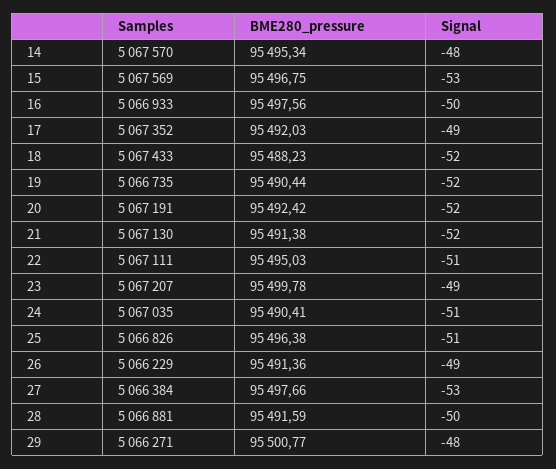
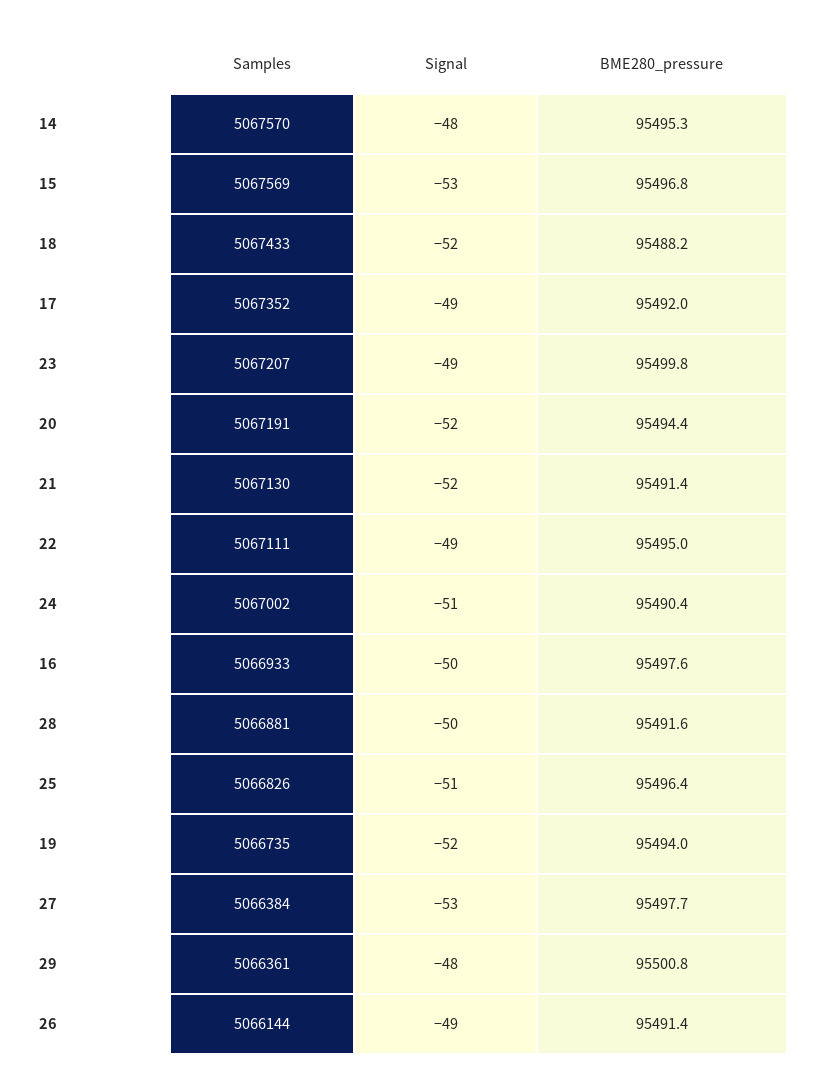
BME280_pressure, 19: 95490.44 -> 95494
BME280_pressure, 20: 95492.42 -> 95494.4
Signal, 22: -51 -> -49
Samples, 24: 5067035 -> 5067002
Samples, 26: 5066229 -> 5066144
Samples, 29: 5066271 -> 5066361

